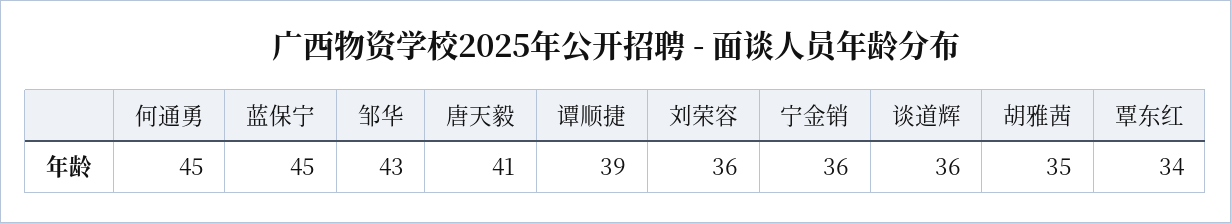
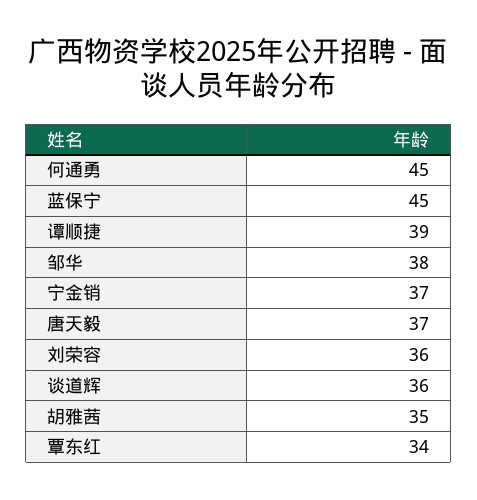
邹华: 43 -> 38
唐天毅: 41 -> 37
宁金销: 36 -> 37

